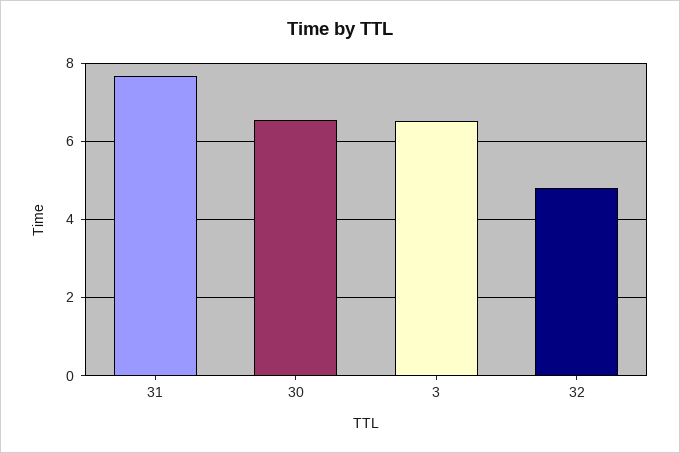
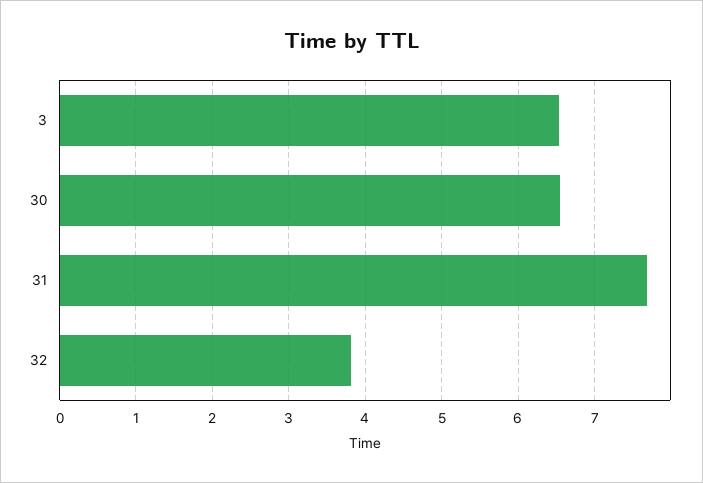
32: 4.8 -> 3.8

